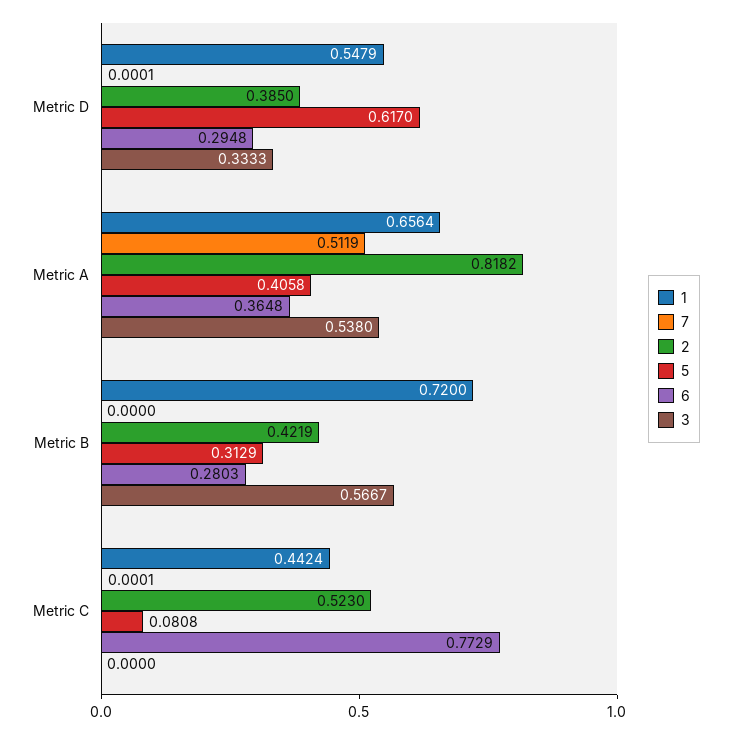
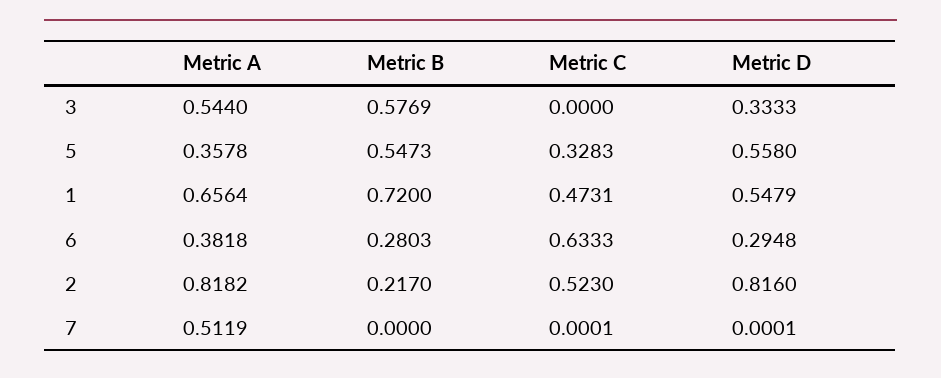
2, Metric D: 0.385 -> 0.816
5, Metric D: 0.617 -> 0.558
5, Metric A: 0.4058 -> 0.3578
6, Metric A: 0.3648 -> 0.3818
3, Metric A: 0.538 -> 0.544
2, Metric B: 0.4219 -> 0.217
5, Metric B: 0.3129 -> 0.5473
3, Metric B: 0.5667 -> 0.5769
1, Metric C: 0.4424 -> 0.4731
5, Metric C: 0.0808 -> 0.3283
6, Metric C: 0.7729 -> 0.6333

